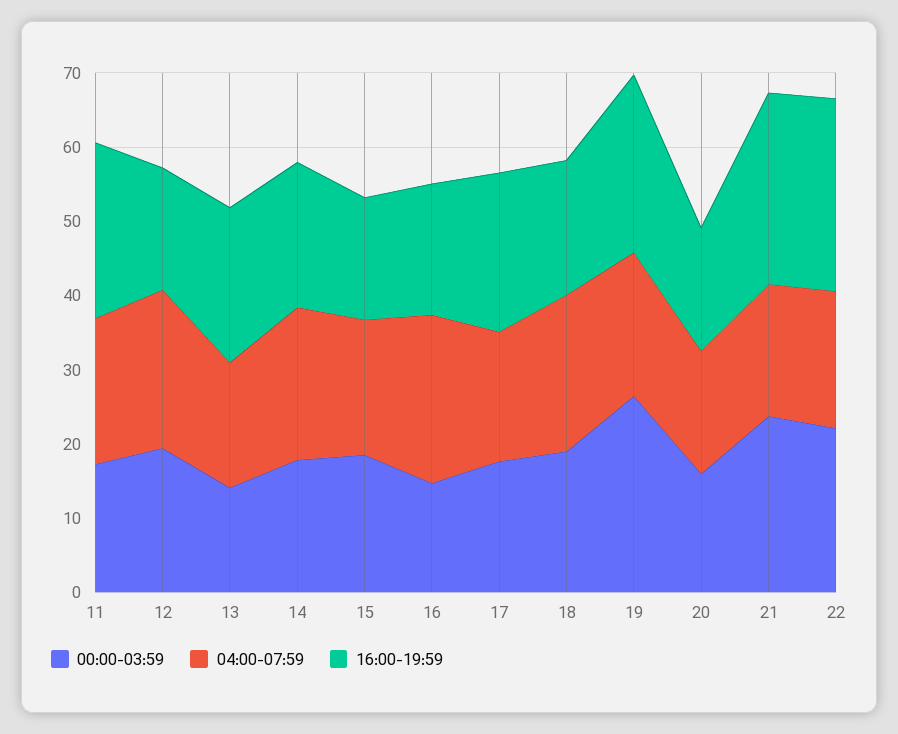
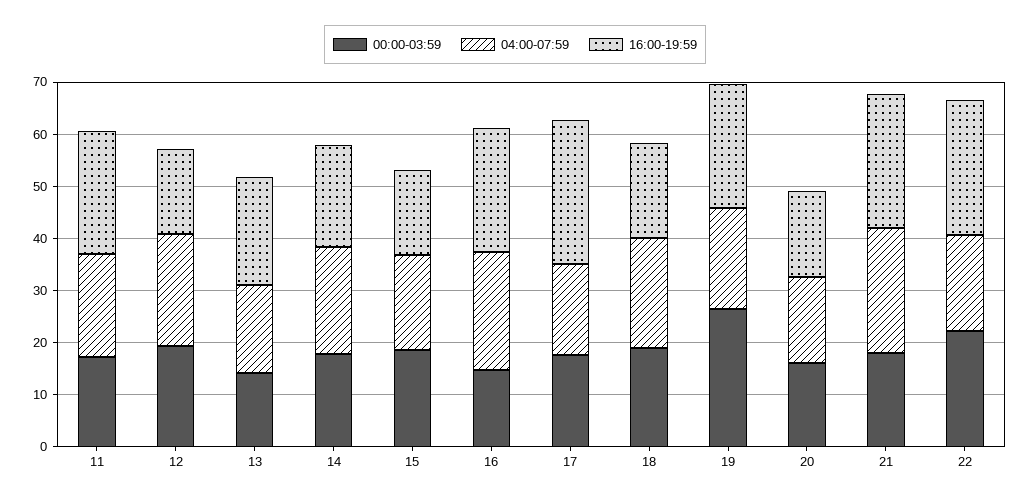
16:00-19:59, 16: 18 -> 24
16:00-19:59, 17: 22 -> 28
00:00-03:59, 21: 24 -> 18
04:00-07:59, 21: 18 -> 24

